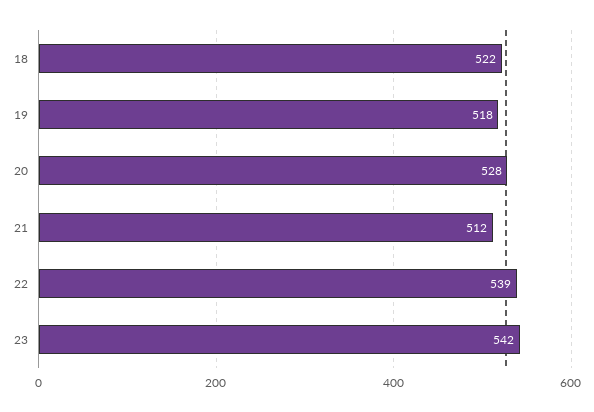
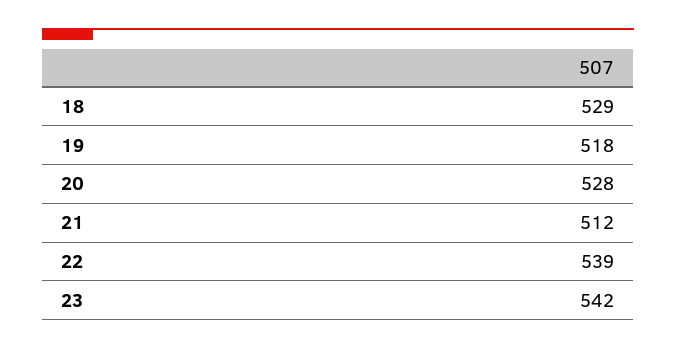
18: 522 -> 529

